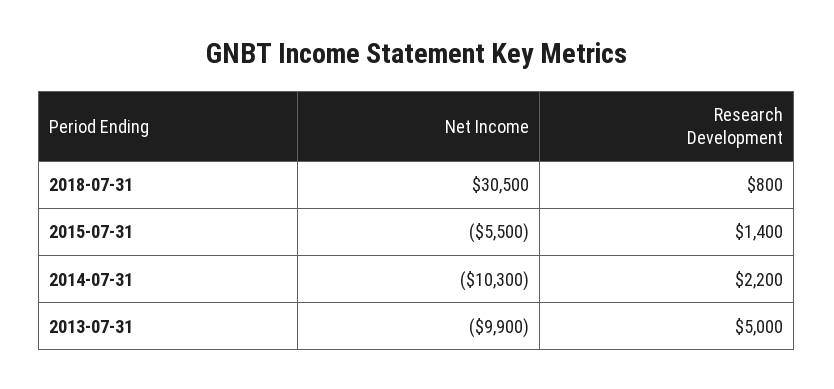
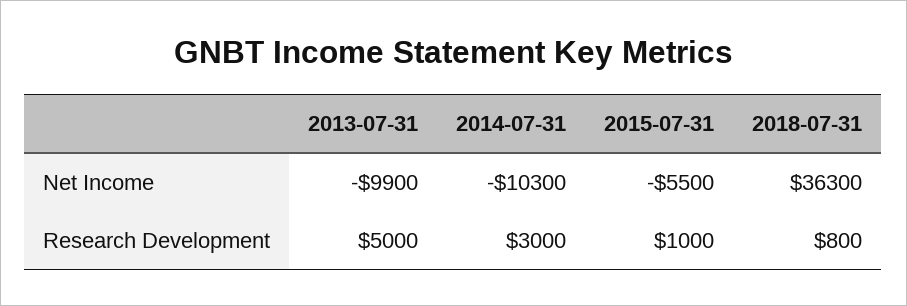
Net Income, 2018-07-31: 30500 -> 36300
Research Development, 2015-07-31: 1400 -> 1000
Research Development, 2014-07-31: 2200 -> 3000

